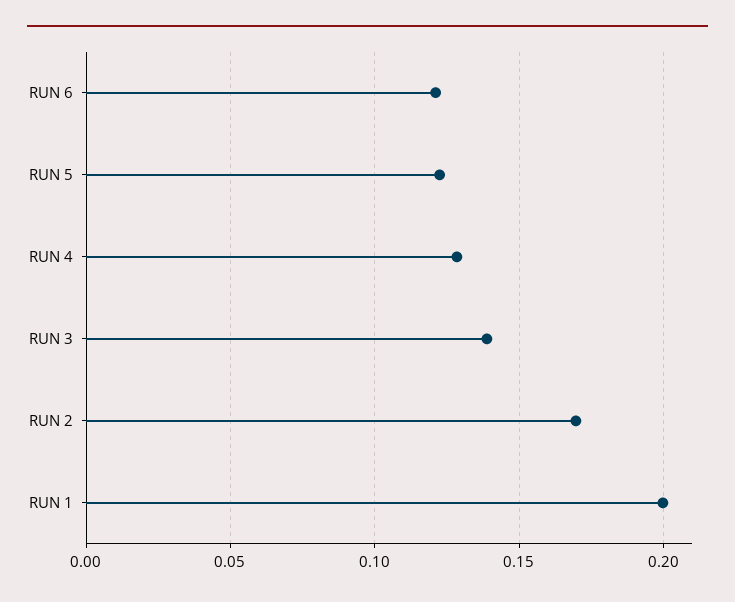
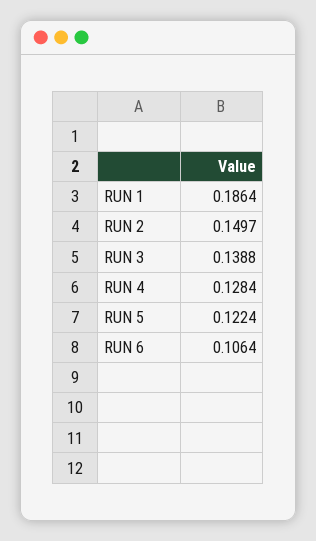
RUN 6: 0.12 -> 0.1064
RUN 2: 0.17 -> 0.1497
RUN 1: 0.2 -> 0.1864

